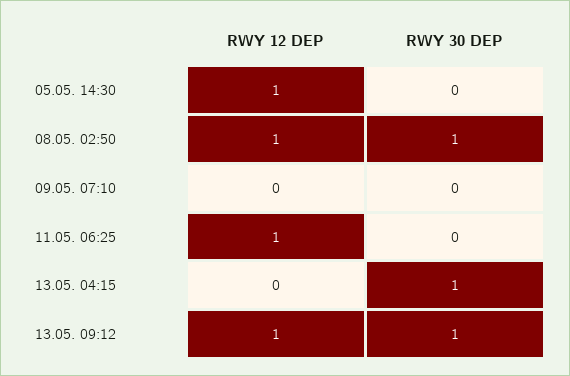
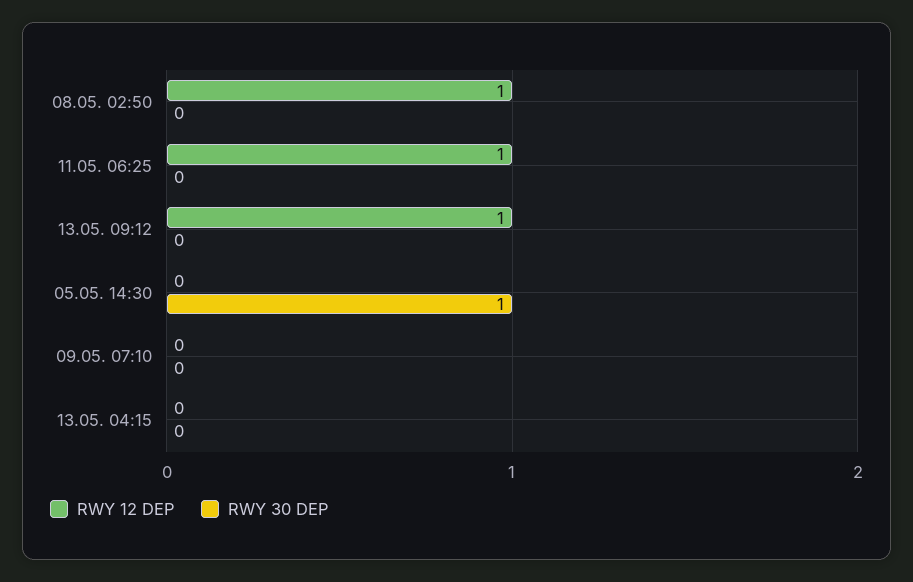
RWY 12 DEP, 05.05. 14:30: 1 -> 0
RWY 30 DEP, 05.05. 14:30: 0 -> 1
RWY 30 DEP, 08.05. 02:50: 1 -> 0
RWY 30 DEP, 13.05. 04:15: 1 -> 0
RWY 30 DEP, 13.05. 09:12: 1 -> 0

